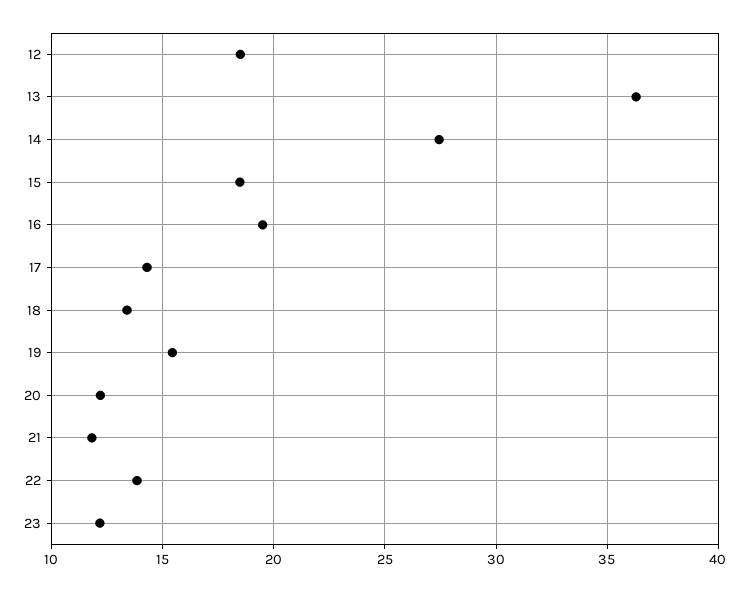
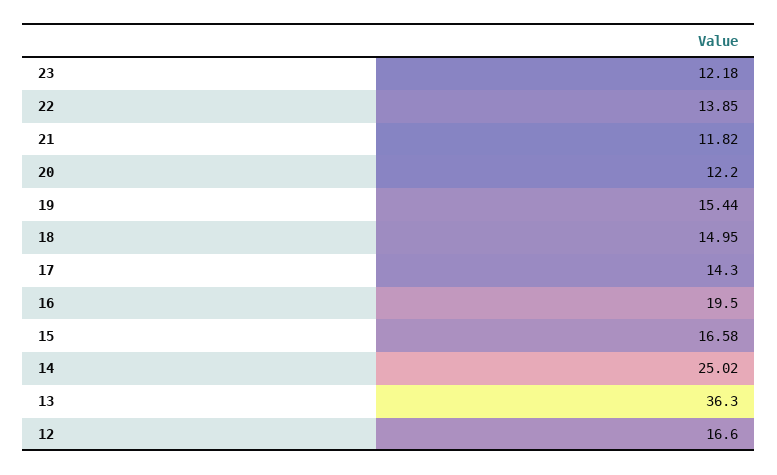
12: 18.5 -> 16.6
14: 27.5 -> 25.02
15: 18.5 -> 16.58
18: 13.5 -> 14.95

